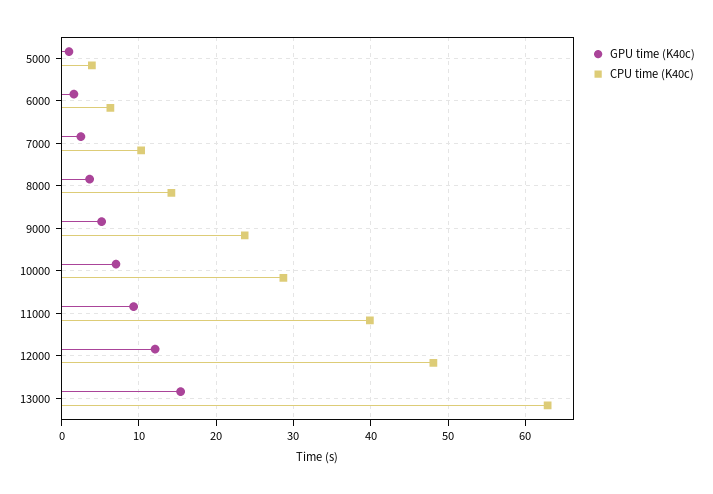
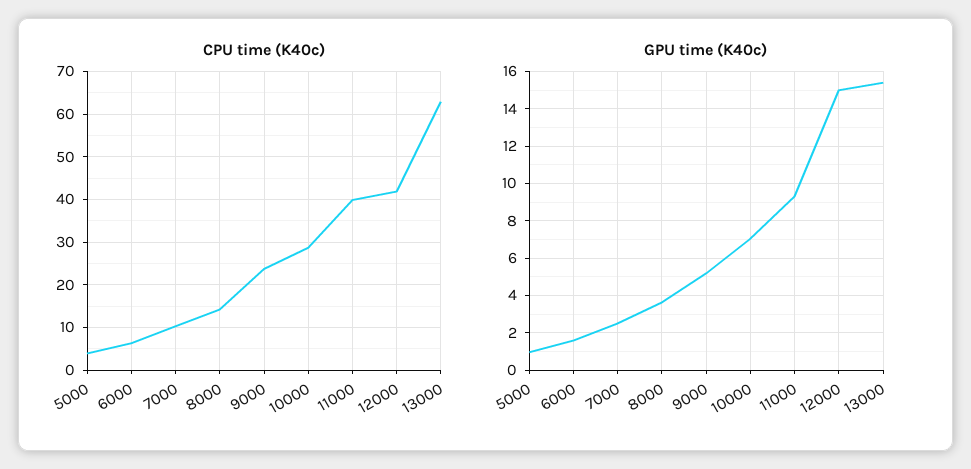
GPU time (K40c), 12000: 12 -> 15
CPU time (K40c), 12000: 48 -> 42

